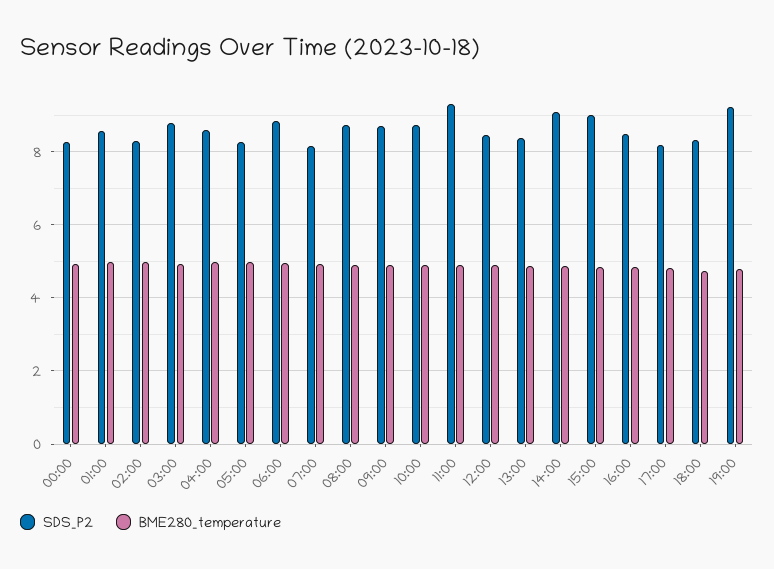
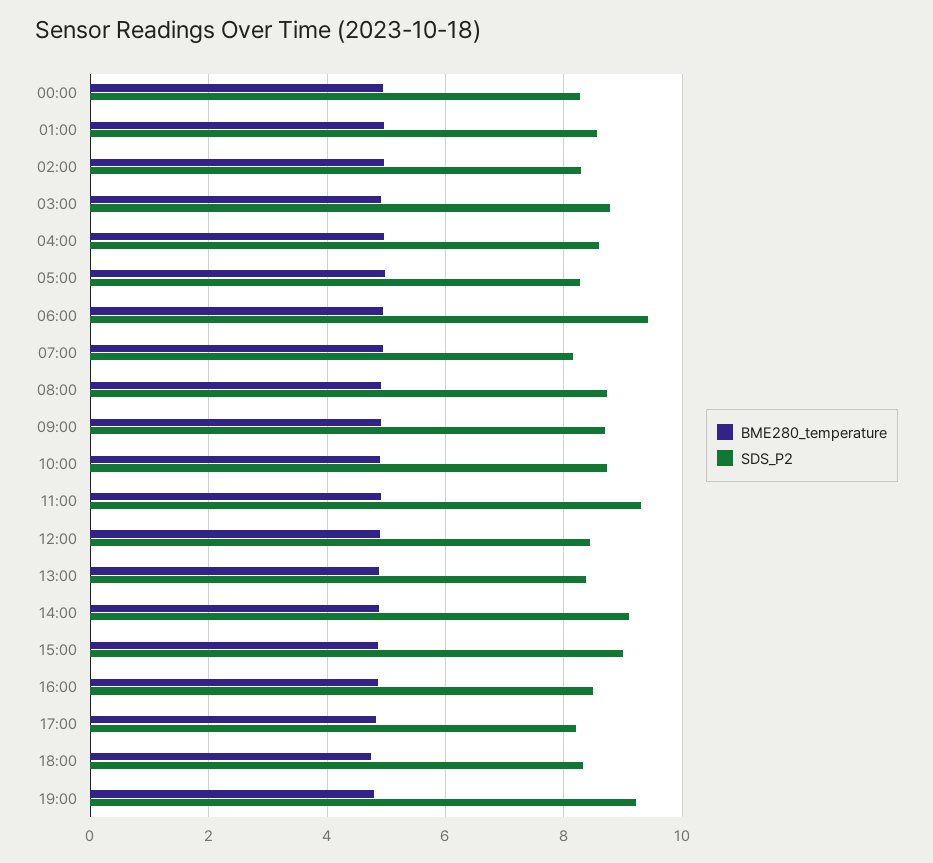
SDS_P2, 06:00: 8.8 -> 9.4

